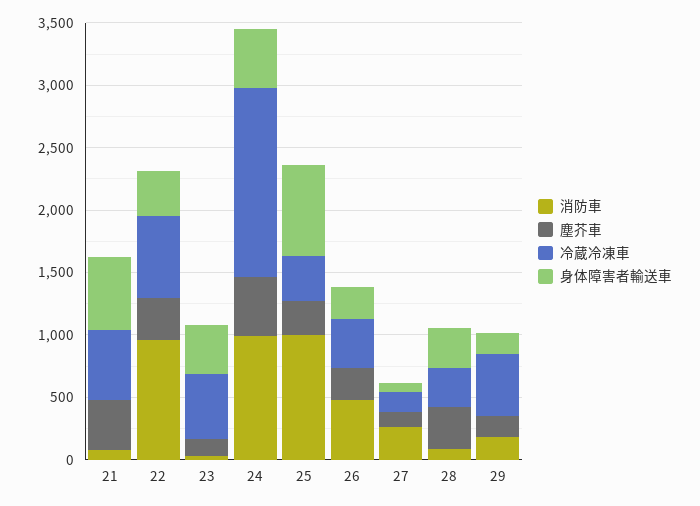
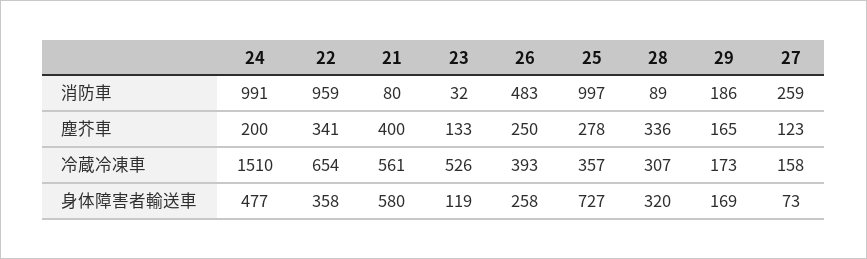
身体障害者輸送車, 23: 400 -> 119
塵芥車, 24: 500 -> 200
冷蔵冷凍車, 29: 500 -> 173

